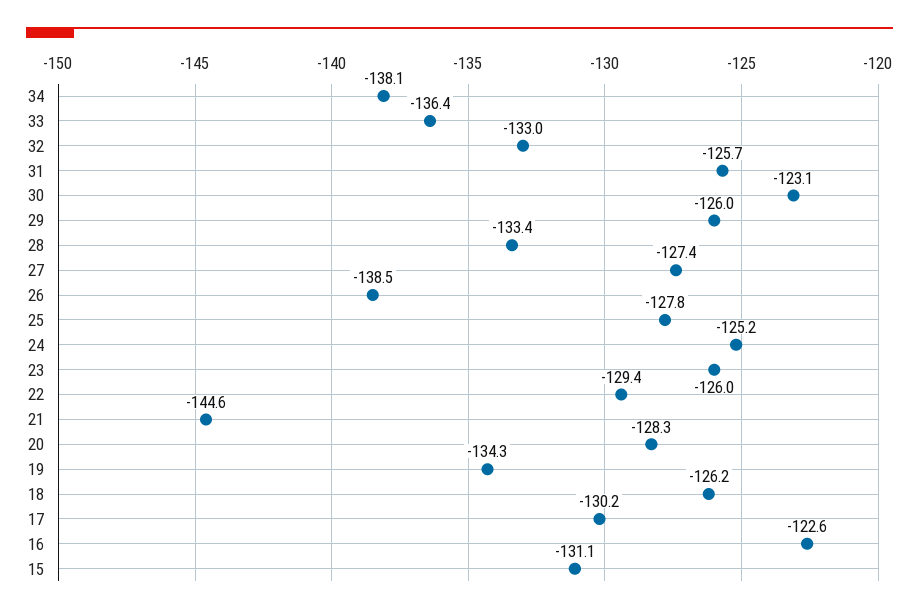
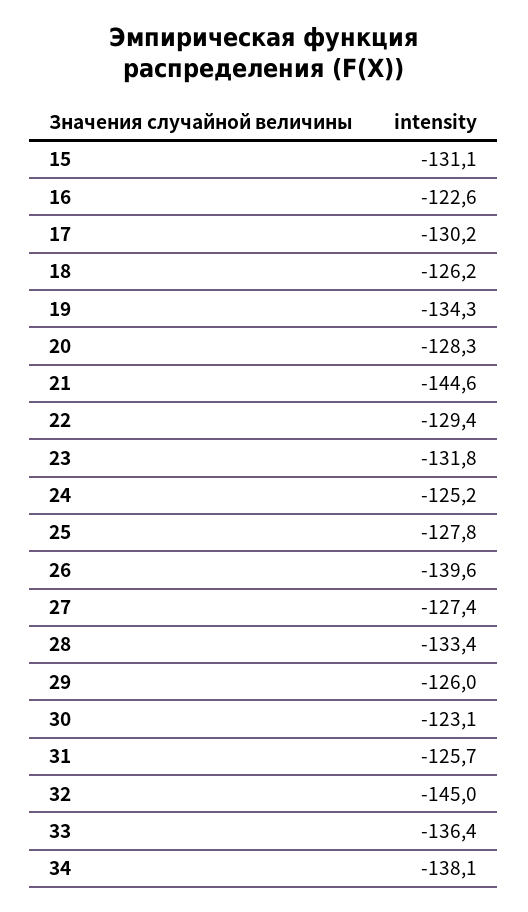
32: -133 -> -145
26: -138.5 -> -139.6
23: -126 -> -131.8

